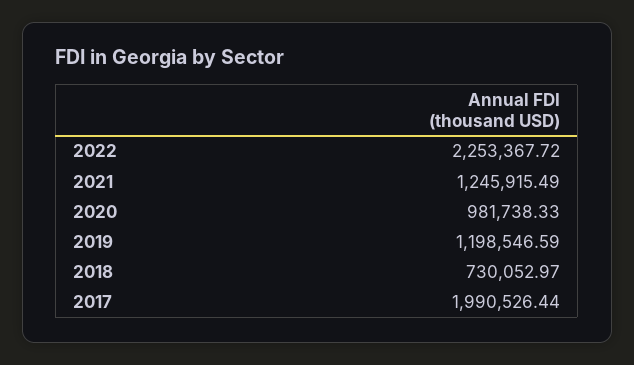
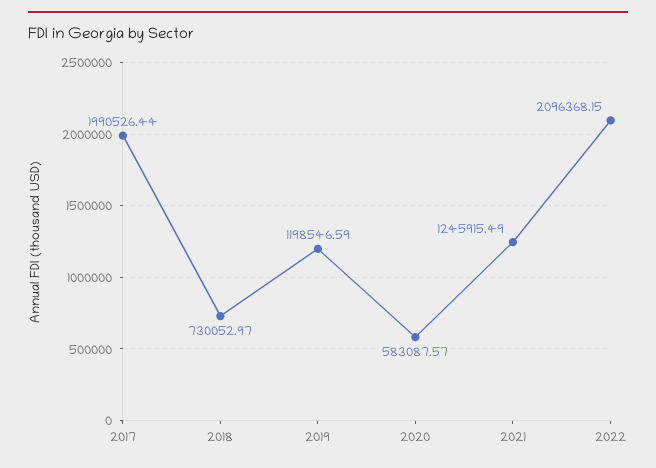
2022: 2253367.72 -> 2096368.15
2020: 981738.33 -> 583087.57

